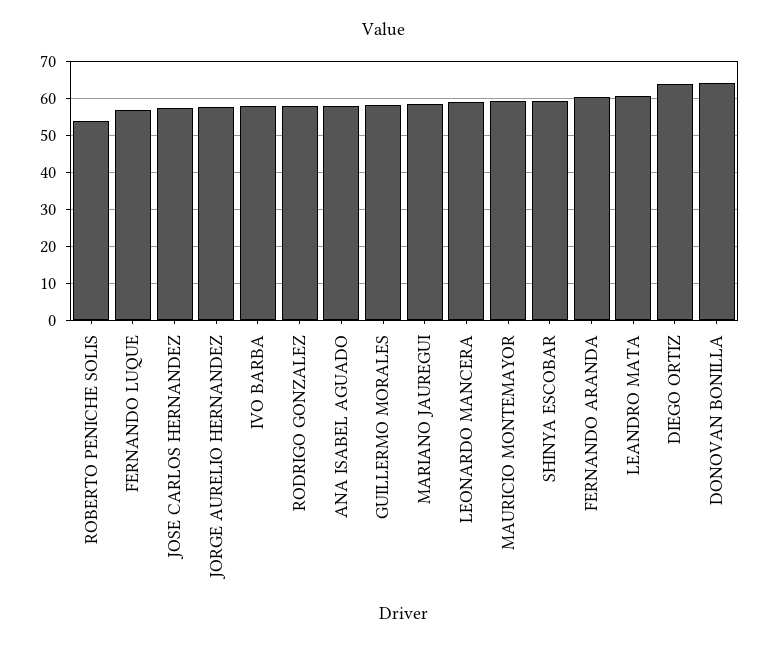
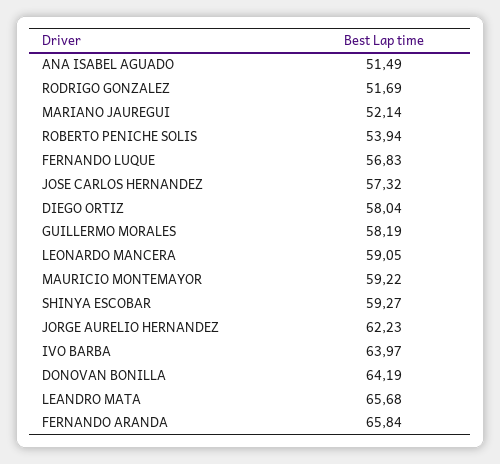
JORGE AURELIO HERNANDEZ: 58 -> 62.23
IVO BARBA: 58 -> 63.97
RODRIGO GONZALEZ: 58 -> 51.69
ANA ISABEL AGUADO: 58 -> 51.49
MARIANO JAUREGUI: 58 -> 52.14
FERNANDO ARANDA: 60 -> 65.84
LEANDRO MATA: 60 -> 65.68
DIEGO ORTIZ: 64 -> 58.04

